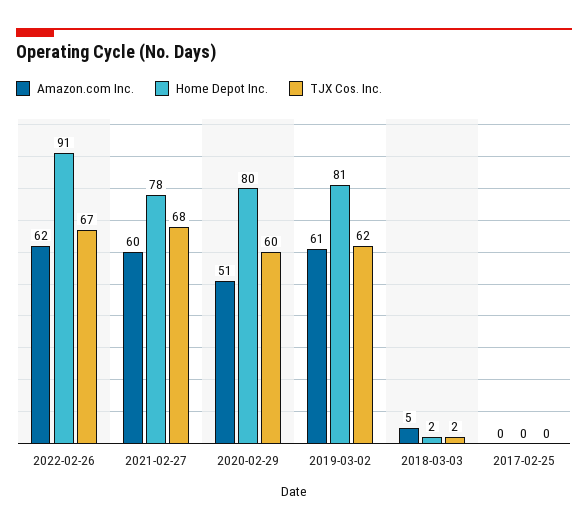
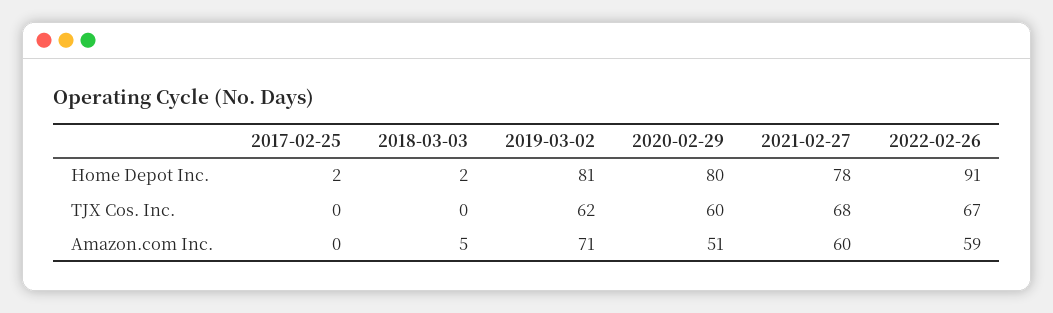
Amazon.com Inc., 2022-02-26: 62 -> 59
Amazon.com Inc., 2019-03-02: 61 -> 71
TJX Cos. Inc., 2018-03-03: 2 -> 0
Home Depot Inc., 2017-02-25: 0 -> 2

